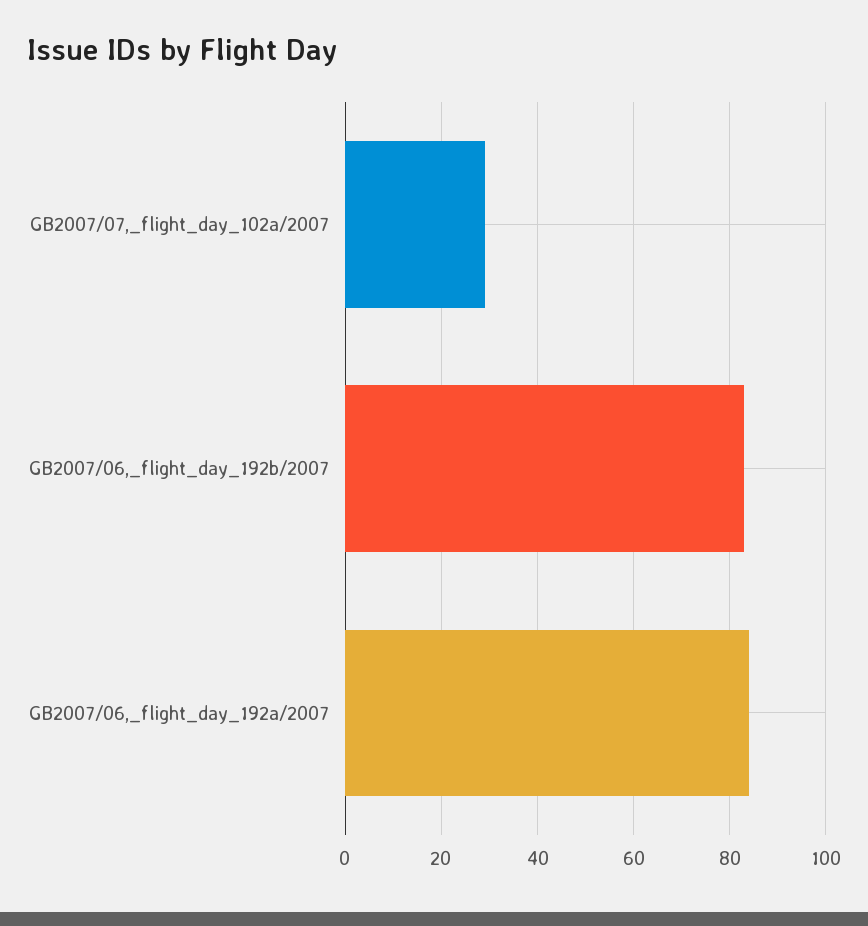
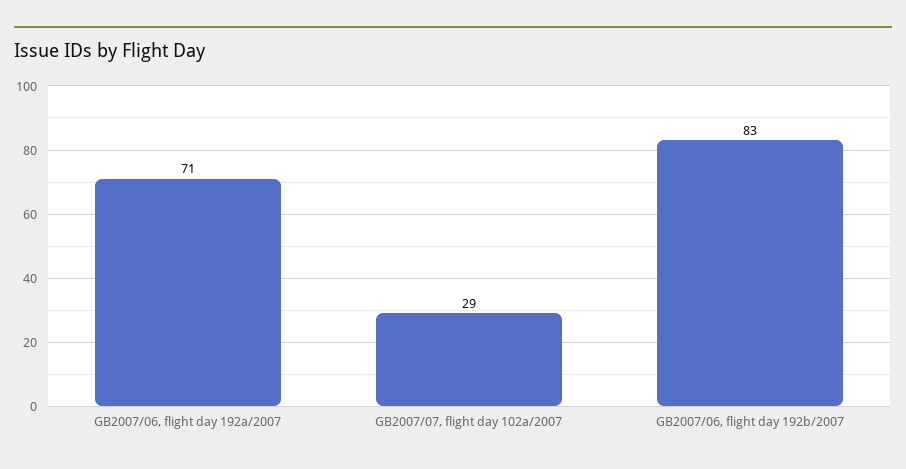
GB2007/06,_flight_day_192a/2007: 85 -> 71

